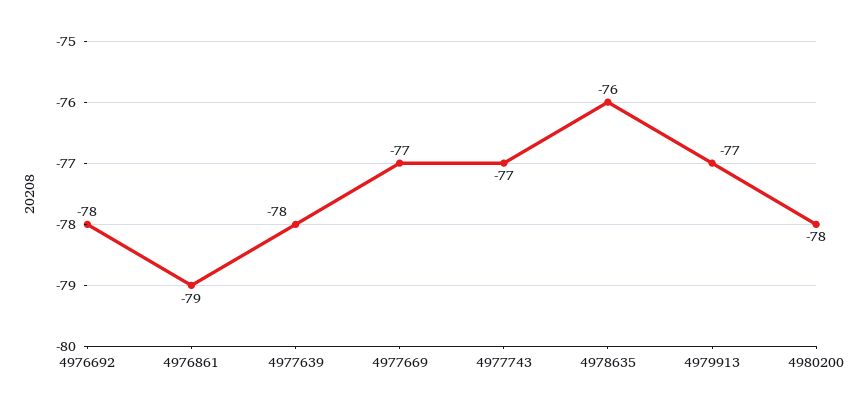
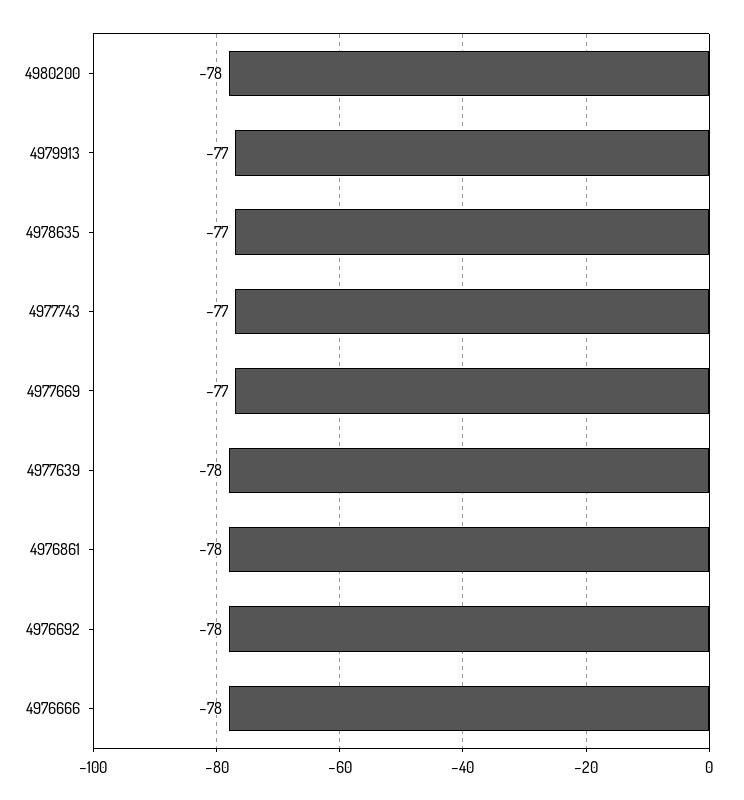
4976861: -79 -> -78
4978635: -76 -> -77
4976666: none -> -78

